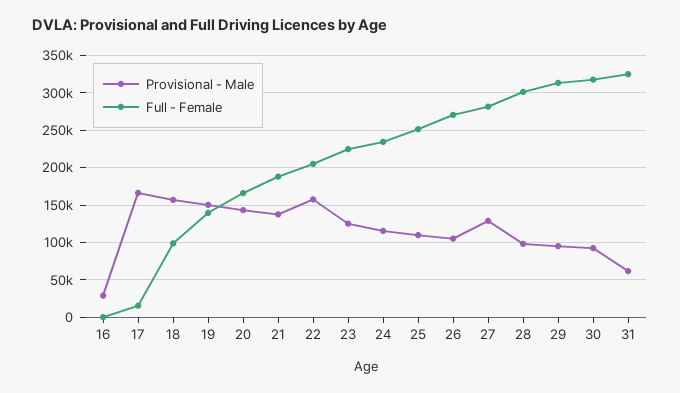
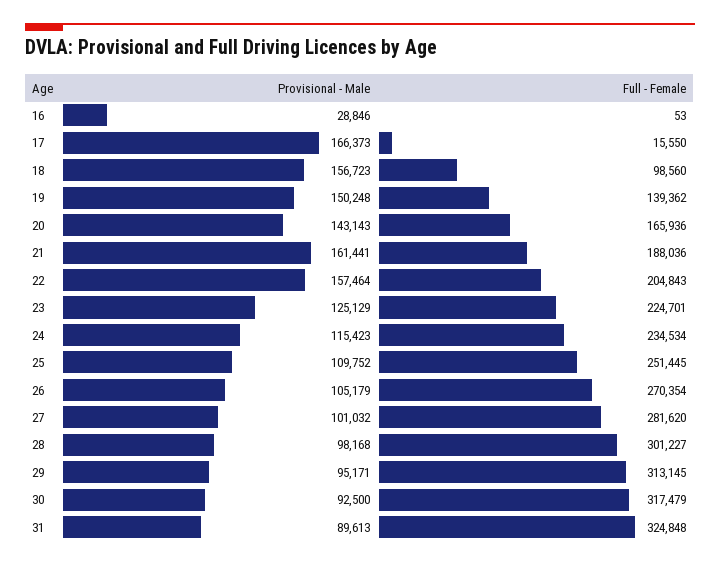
Provisional - Male, 21: 140000 -> 161441
Provisional - Male, 27: 130000 -> 101032
Provisional - Male, 31: 60000 -> 89613

